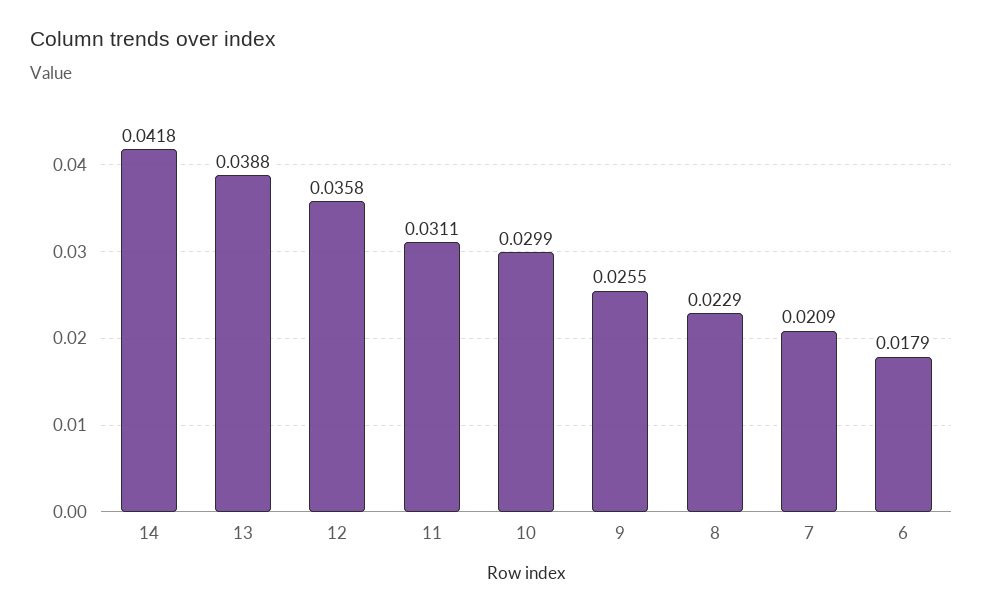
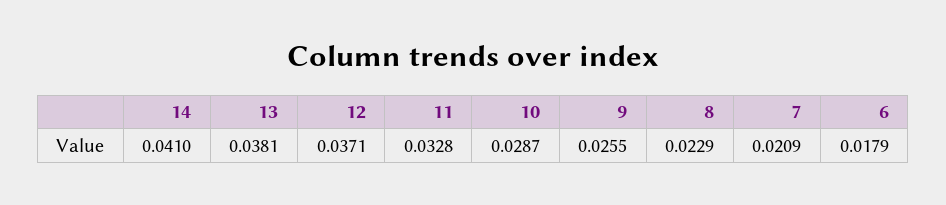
14: 0.0418 -> 0.041
13: 0.0388 -> 0.0381
12: 0.0358 -> 0.0371
11: 0.0311 -> 0.0328
10: 0.0299 -> 0.0287

